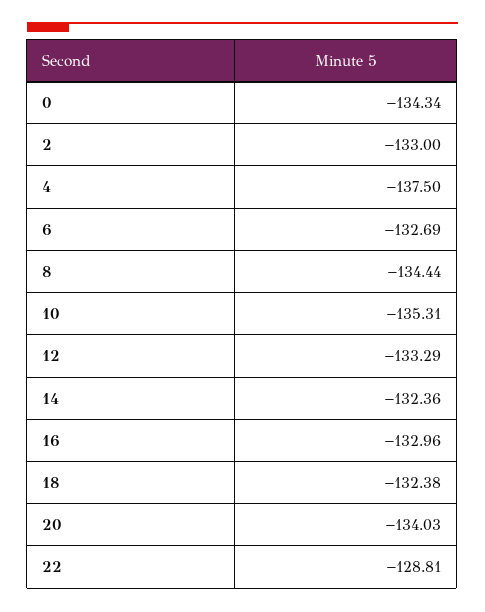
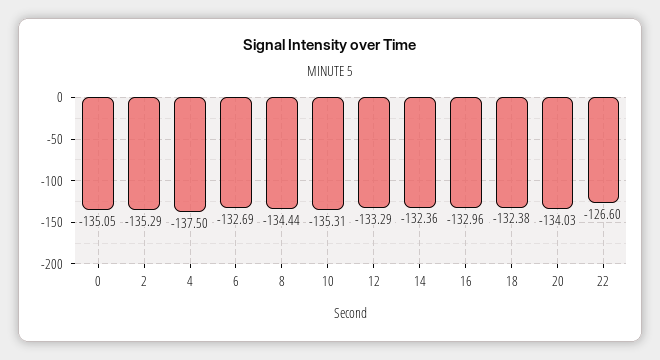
0: -134.34 -> -135.05
2: -133 -> -135.29
22: -128.81 -> -126.6

